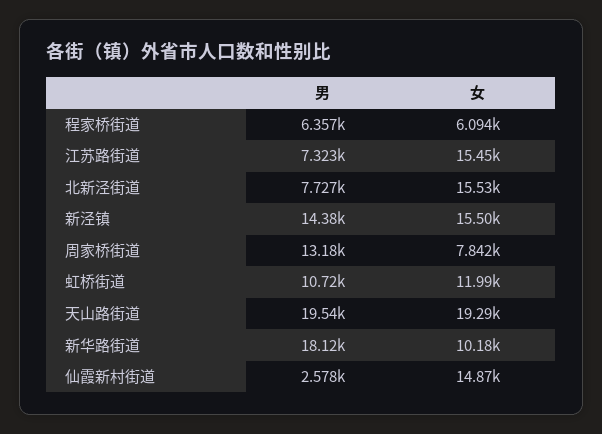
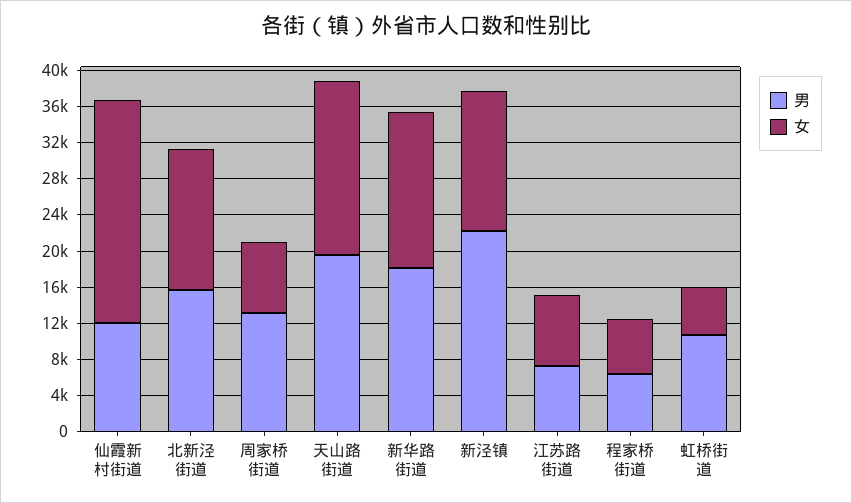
女, 江苏路街道: 15450 -> 8000
男, 北新泾街道: 7727 -> 16000
男, 新泾镇: 14380 -> 22000
女, 虹桥街道: 11990 -> 5000
女, 新华路街道: 10180 -> 17000
男, 仙霞新村街道: 2578 -> 12000
女, 仙霞新村街道: 14870 -> 25000

